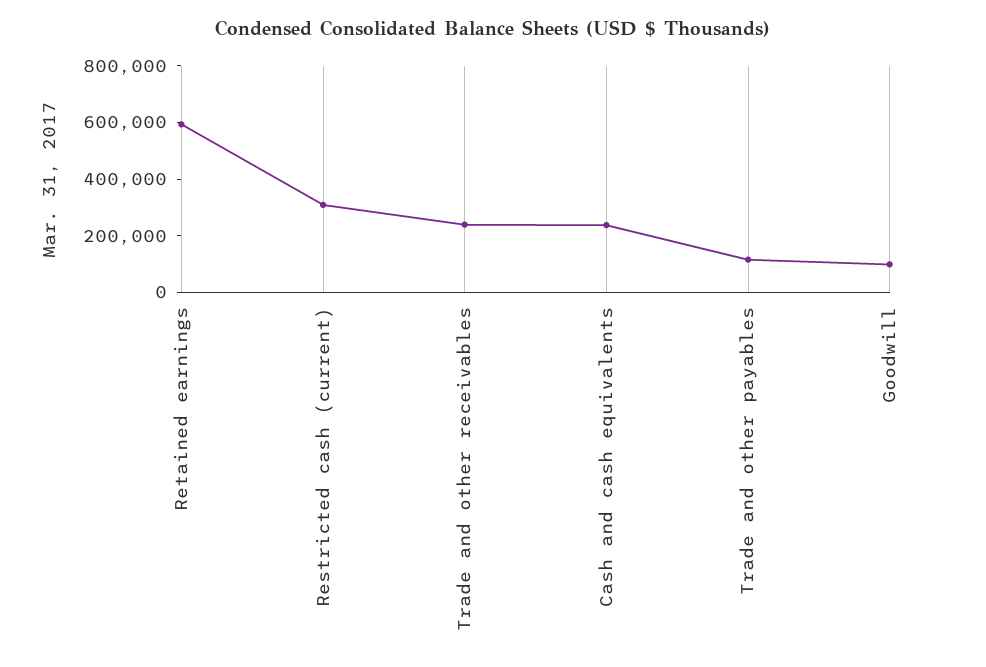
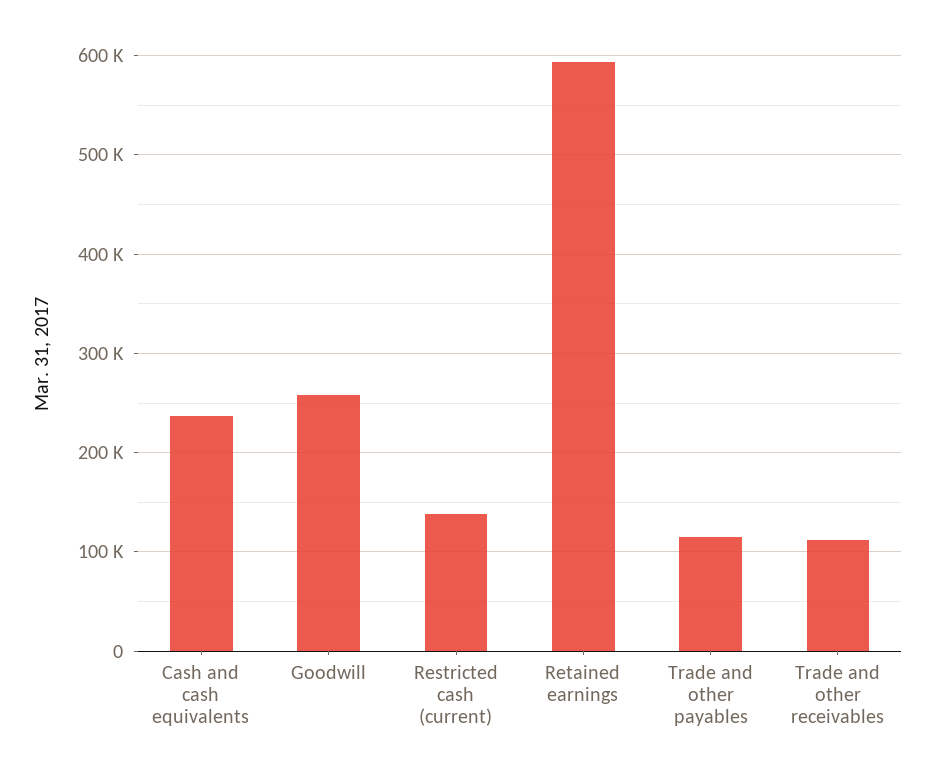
Restricted cash (current): 300000 -> 140000
Trade and other receivables: 250000 -> 110000
Goodwill: 100000 -> 260000

